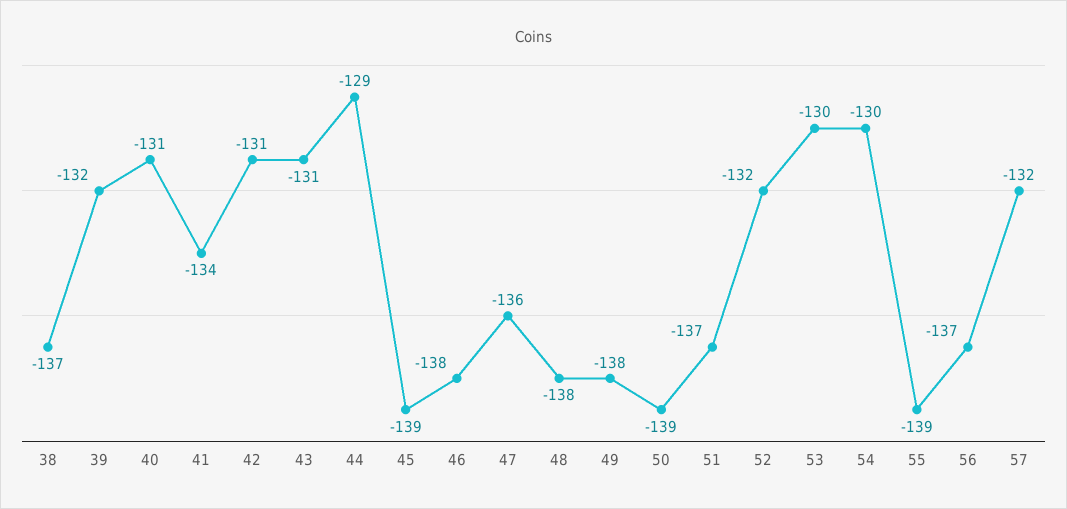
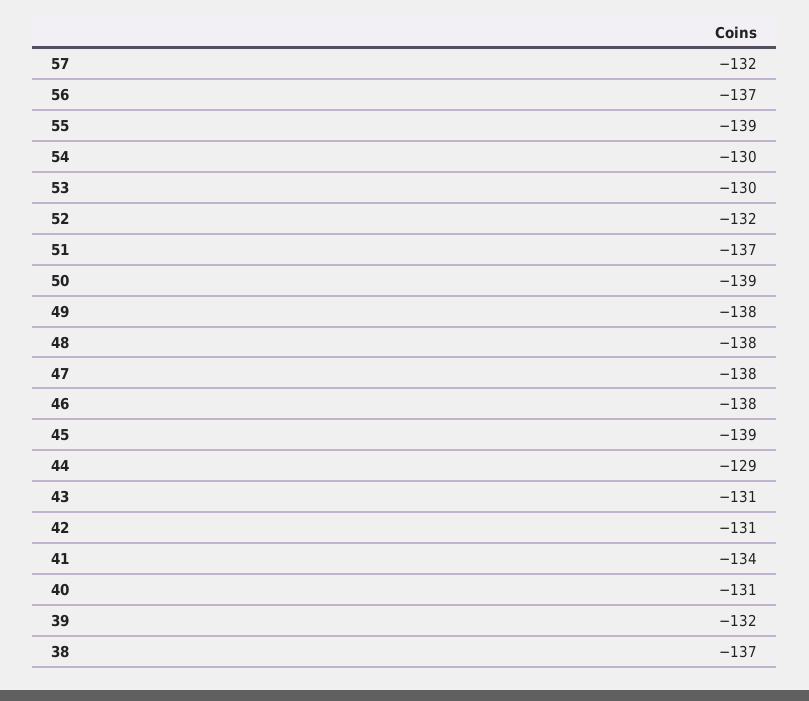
47: -136 -> -138

